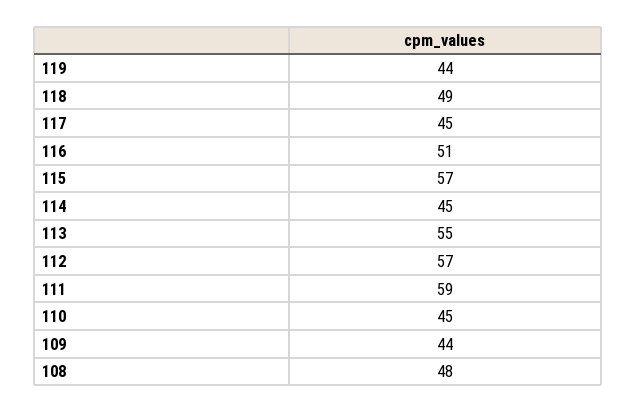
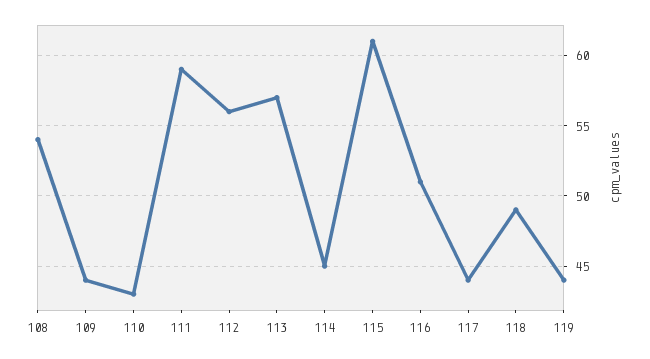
117: 45 -> 44
115: 57 -> 61
113: 55 -> 57
112: 57 -> 56
110: 45 -> 43
108: 48 -> 54

